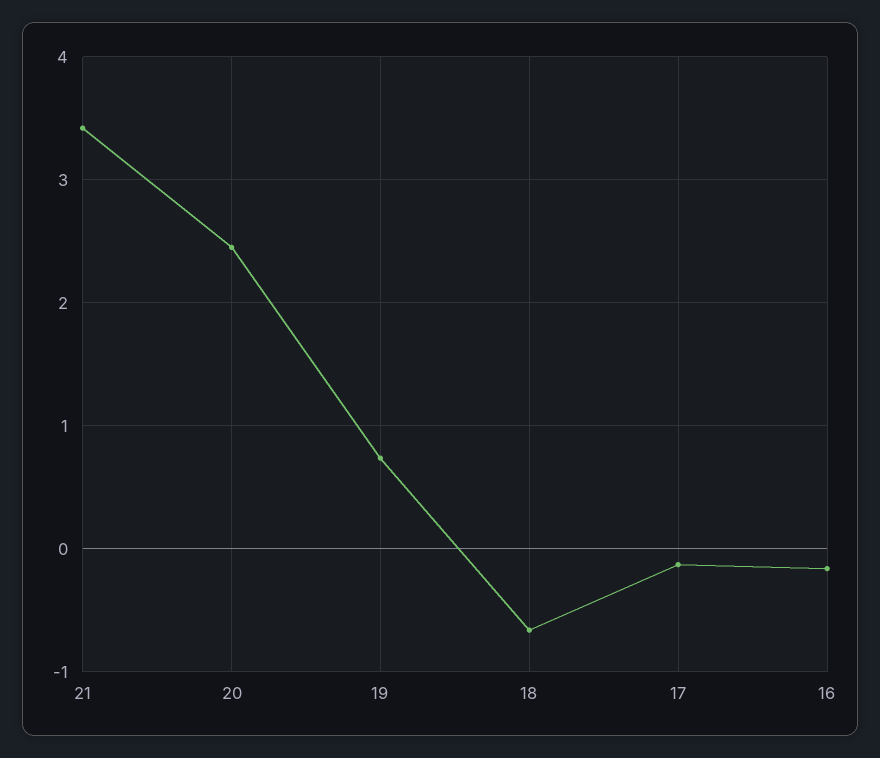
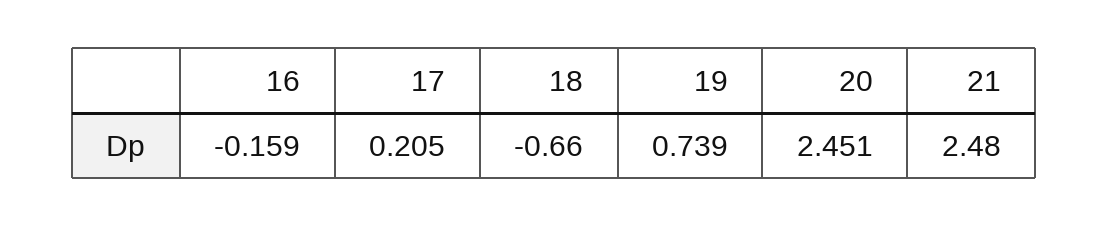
21: 3.4 -> 2.48
17: -0.1 -> 0.205

